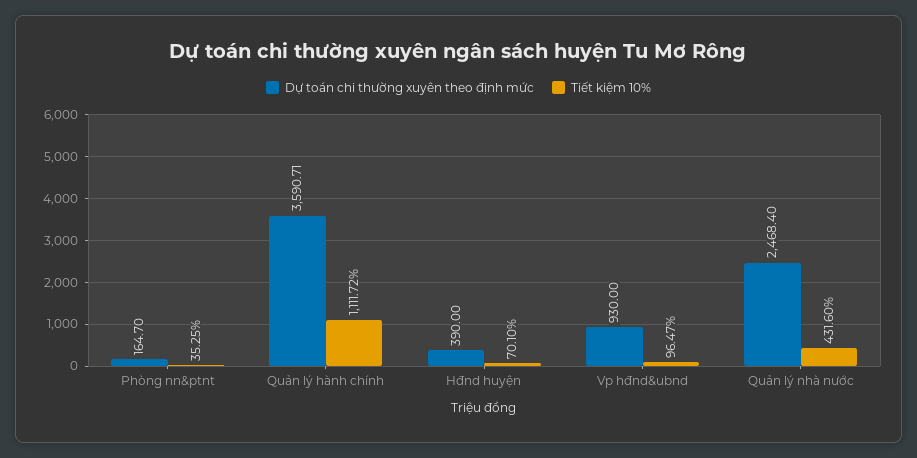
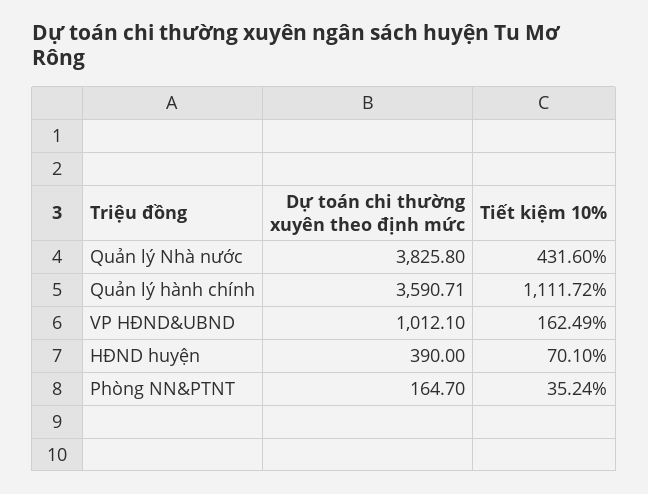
Tiết kiệm 10%, Phòng nn&ptnt: 35.25 -> 35.24
Dự toán chi thường xuyên theo định mức, Vp hđnd&ubnd: 930 -> 1012.1
Tiết kiệm 10%, Vp hđnd&ubnd: 96.47 -> 162.49
Dự toán chi thường xuyên theo định mức, Quản lý nhà nước: 2468.4 -> 3825.8

